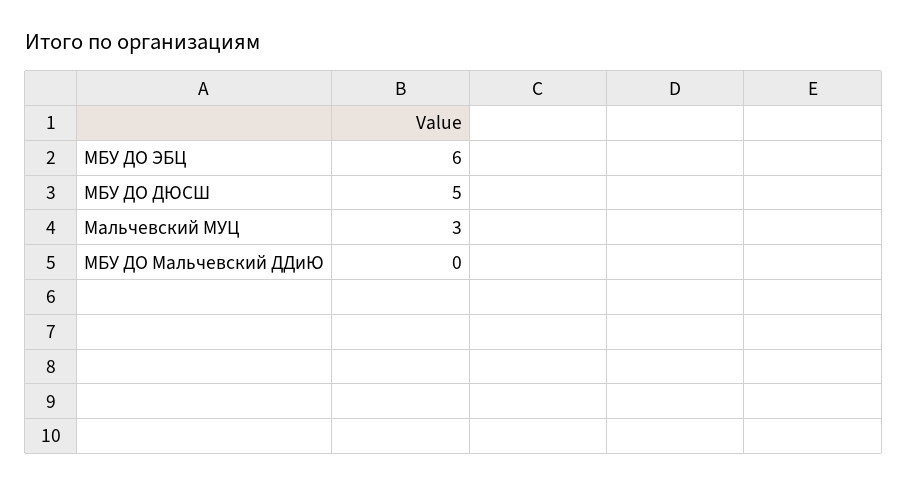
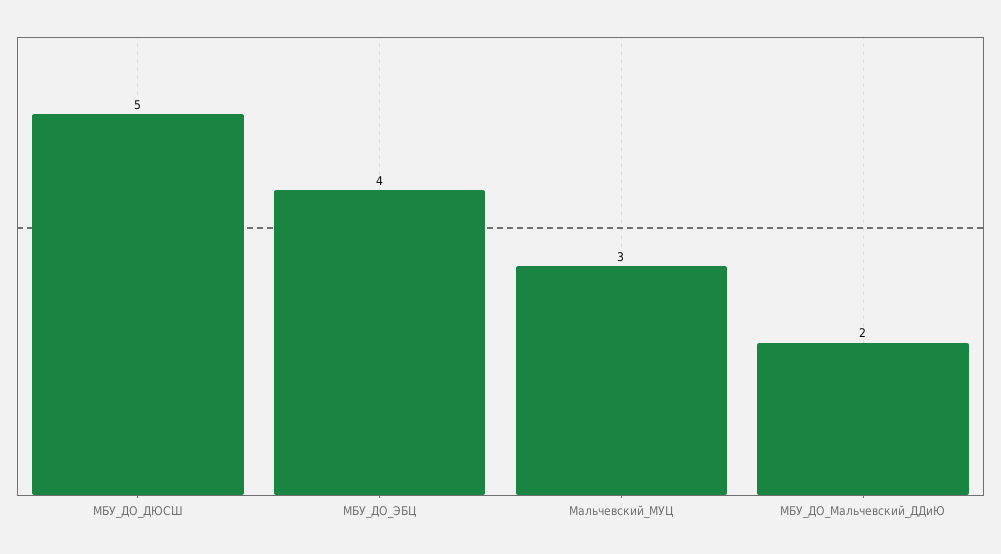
МБУ ДО ЭБЦ: 6 -> 4
МБУ ДО Мальчевский ДДиЮ: 0 -> 2

